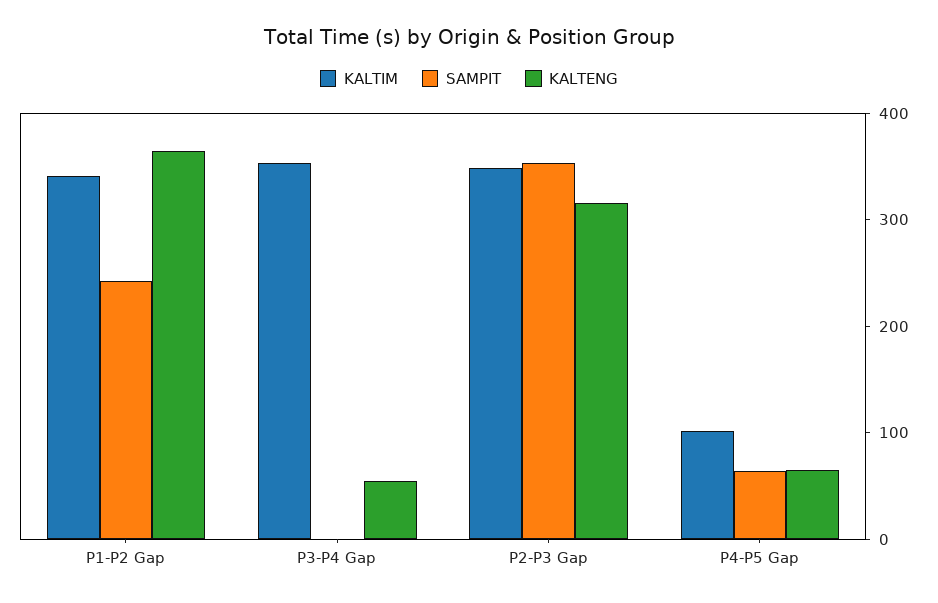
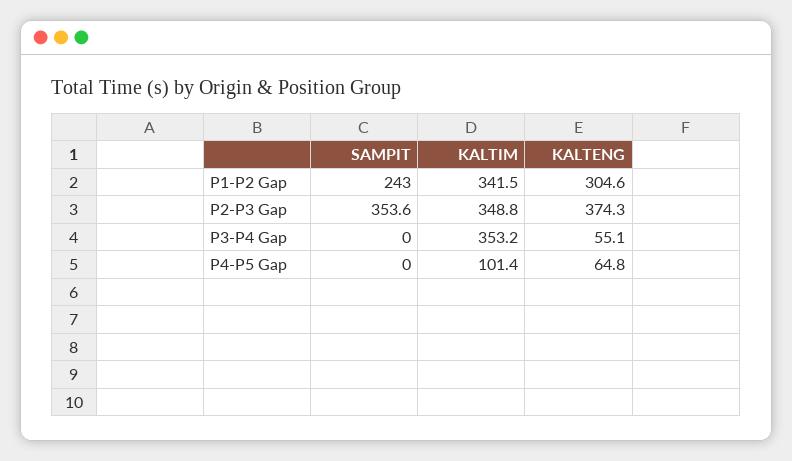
KALTENG, P1-P2 Gap: 360 -> 304.6
KALTENG, P2-P3 Gap: 320 -> 374.3
SAMPIT, P4-P5 Gap: 60 -> 0

